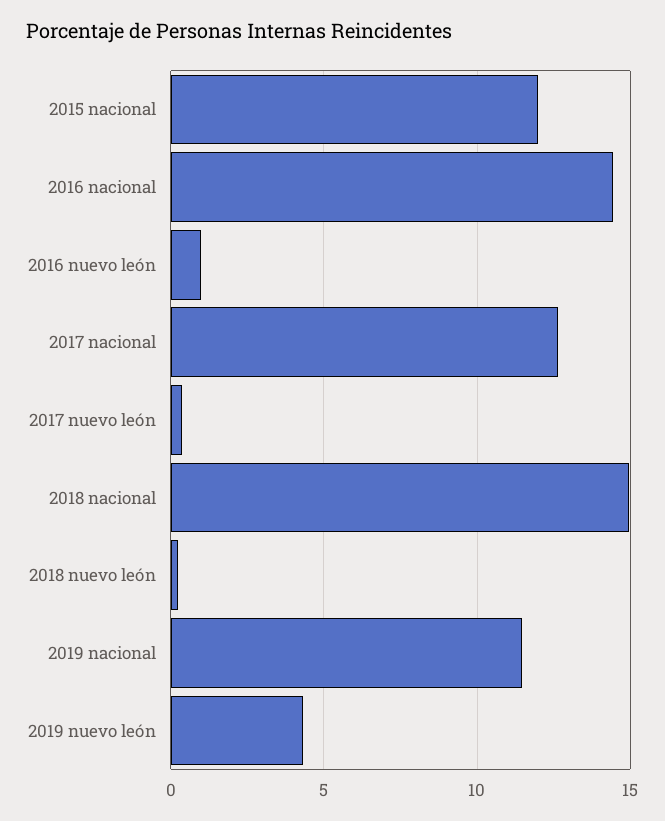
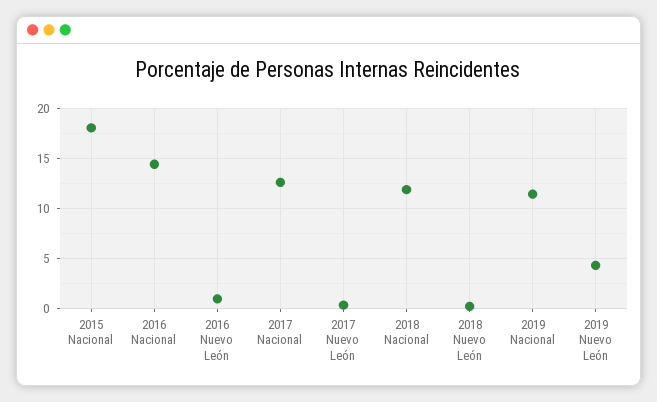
2015 nacional: 12 -> 18
2018 nacional: 15 -> 12

